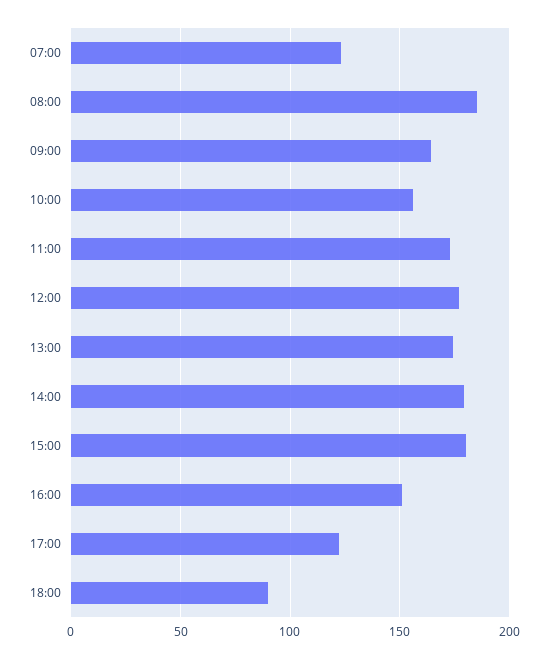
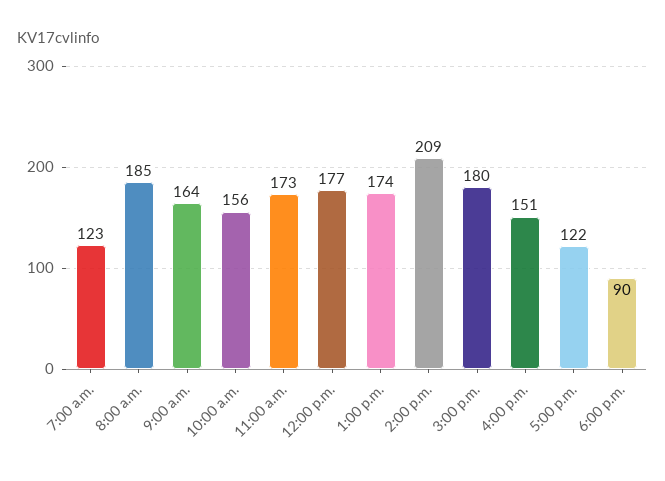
14:00: 180 -> 209

